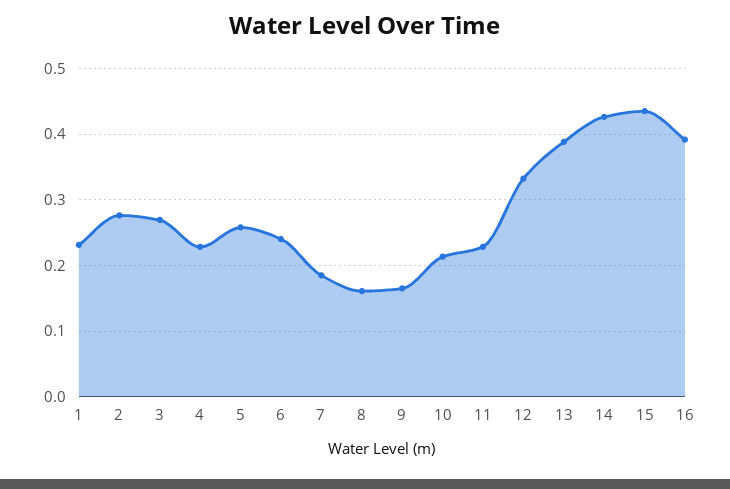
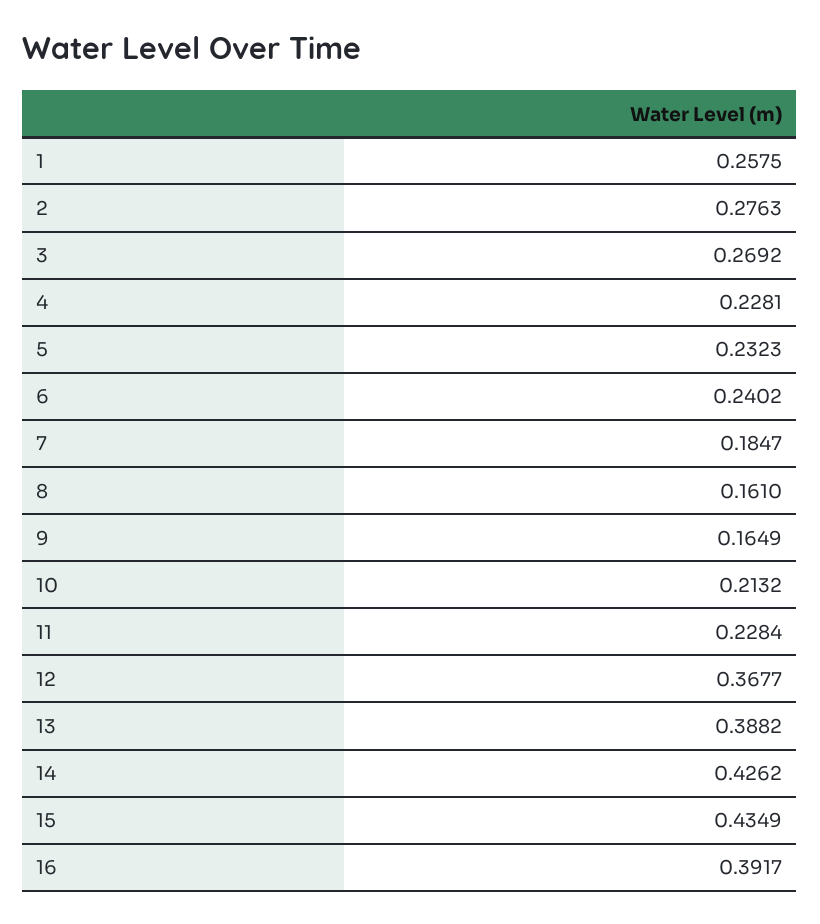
1: 0.23 -> 0.2575
5: 0.26 -> 0.2323
12: 0.33 -> 0.3677

